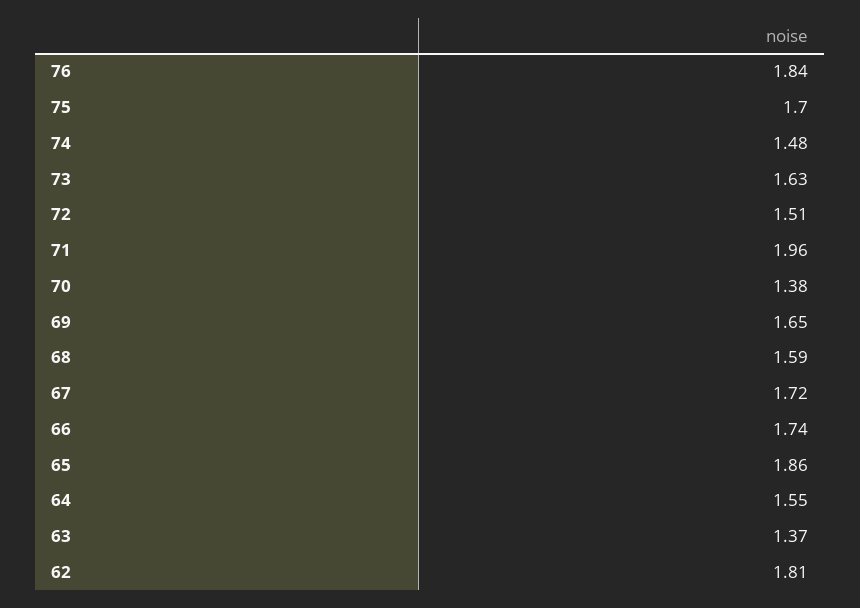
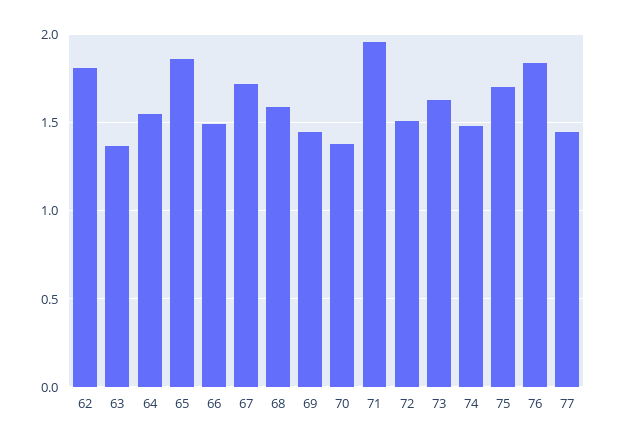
69: 1.65 -> 1.45
66: 1.74 -> 1.5
77: none -> 1.45

